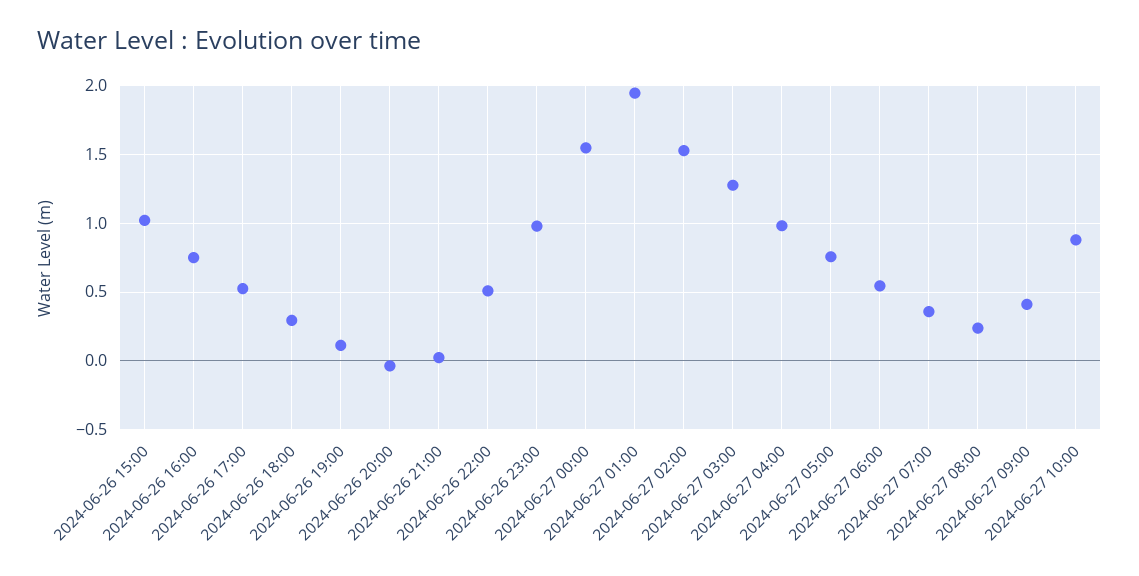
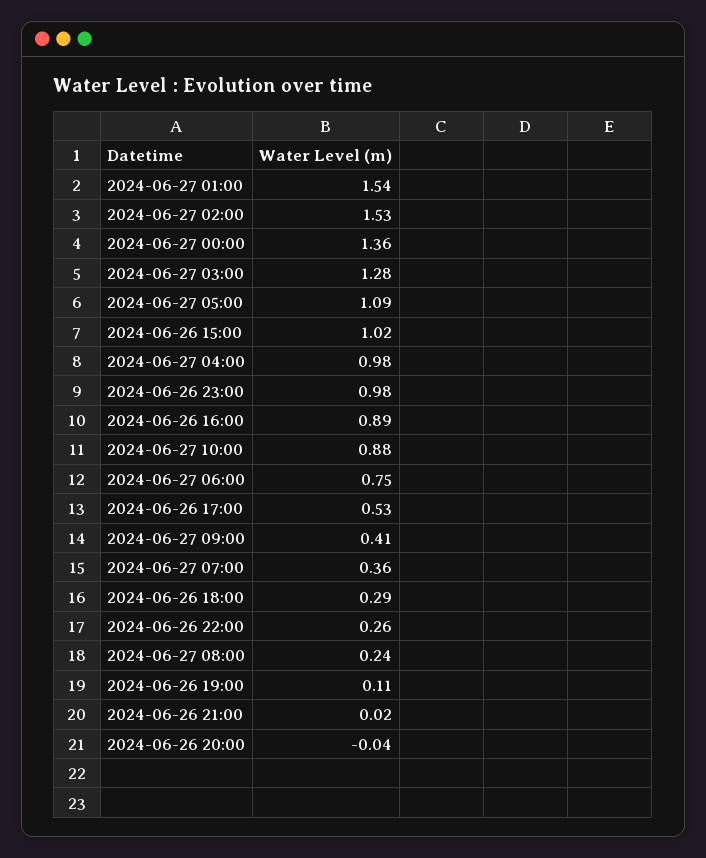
2024-06-26 16:00: 0.75 -> 0.89
2024-06-26 22:00: 0.5 -> 0.26
2024-06-27 00:00: 1.55 -> 1.36
2024-06-27 01:00: 1.95 -> 1.54
2024-06-27 05:00: 0.75 -> 1.09
2024-06-27 06:00: 0.55 -> 0.75

